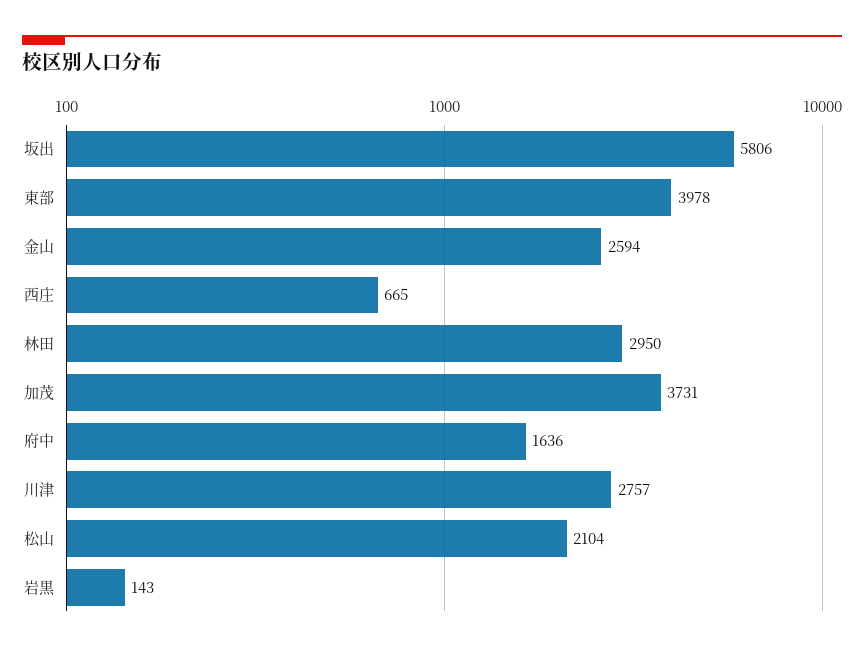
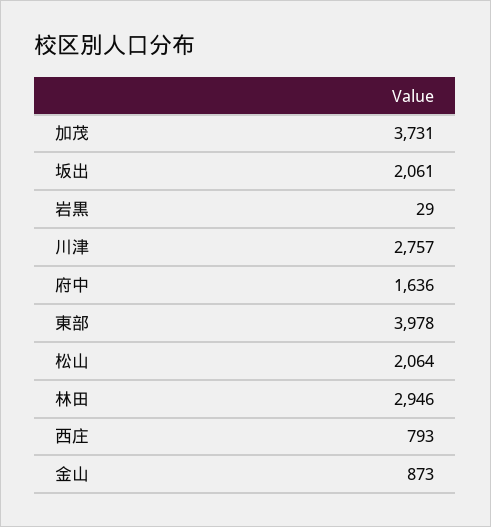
坂出: 5806 -> 2061
金山: 2594 -> 873
西庄: 665 -> 793
林田: 2950 -> 2946
松山: 2104 -> 2064
岩黒: 143 -> 29

